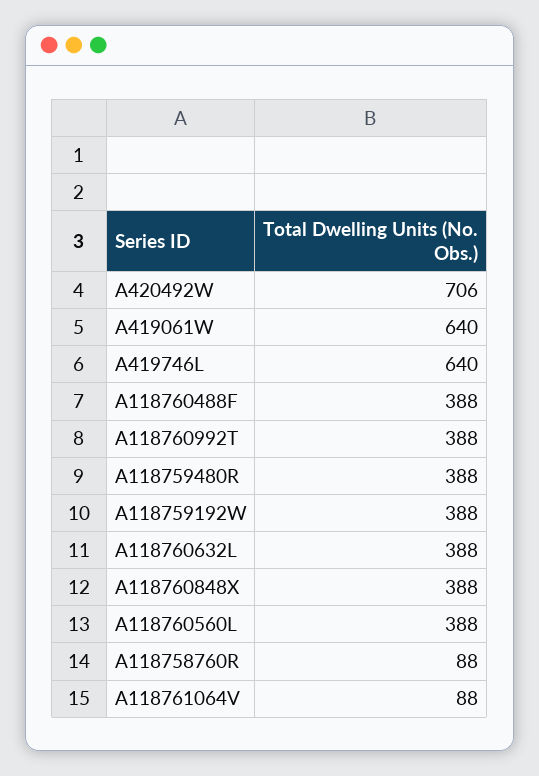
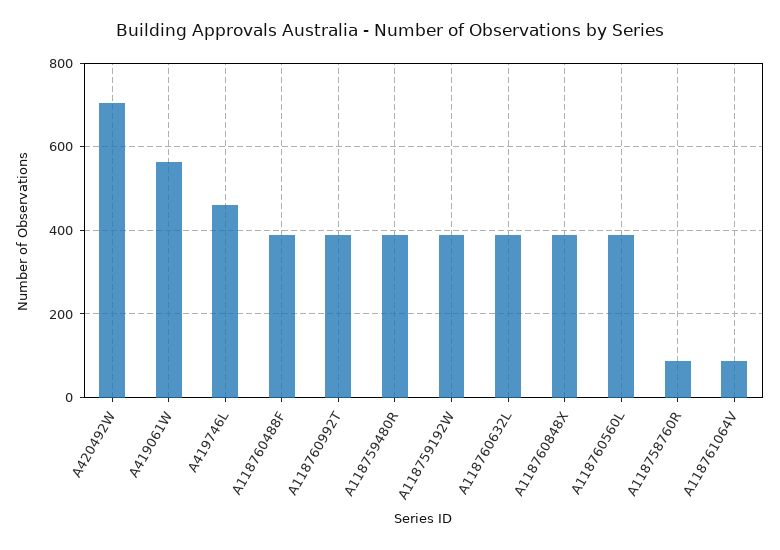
A419061W: 640 -> 560
A419746L: 640 -> 460

